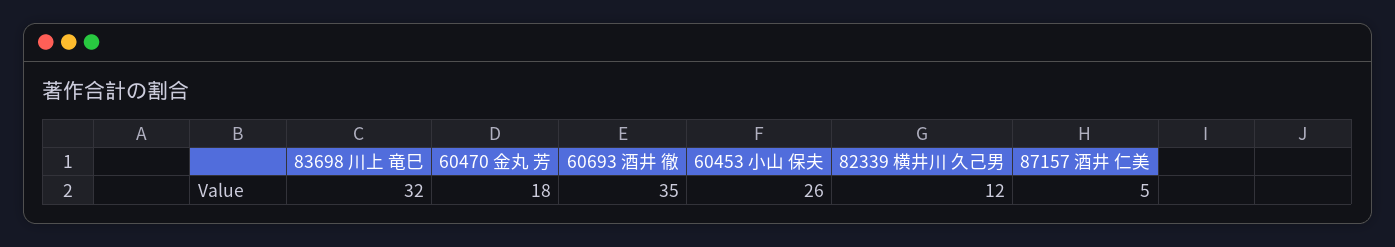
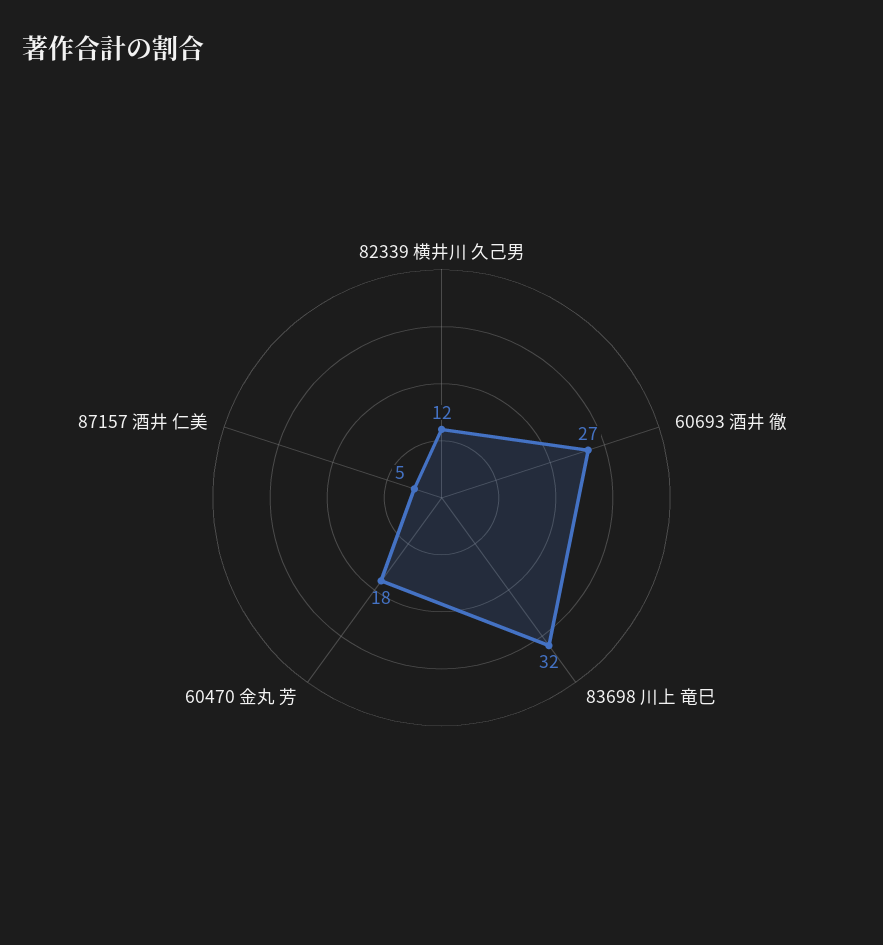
60693 酒井 徹: 35 -> 27
60453 小山 保夫: 26 -> none

